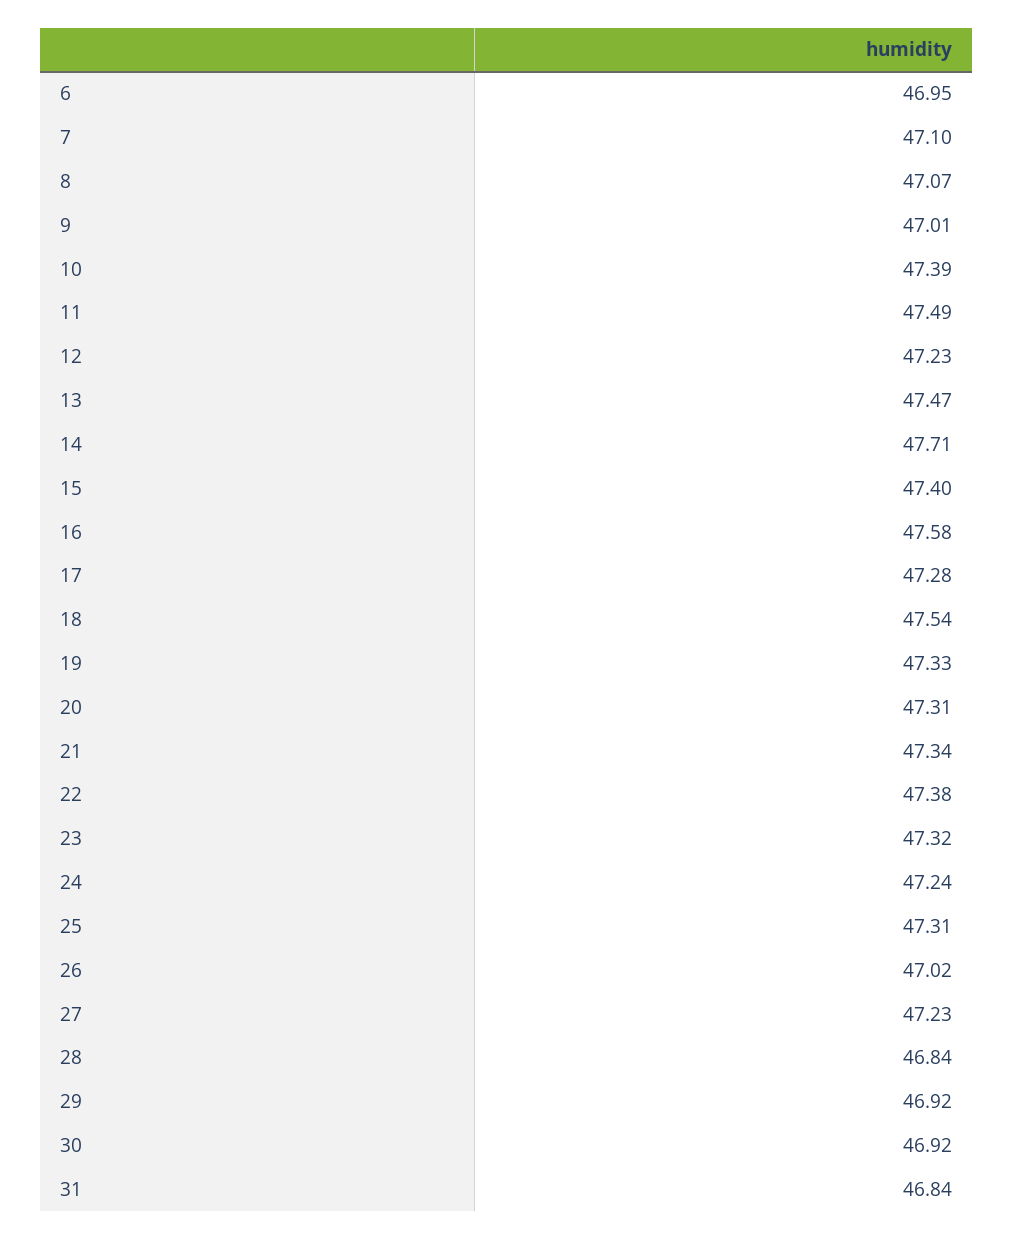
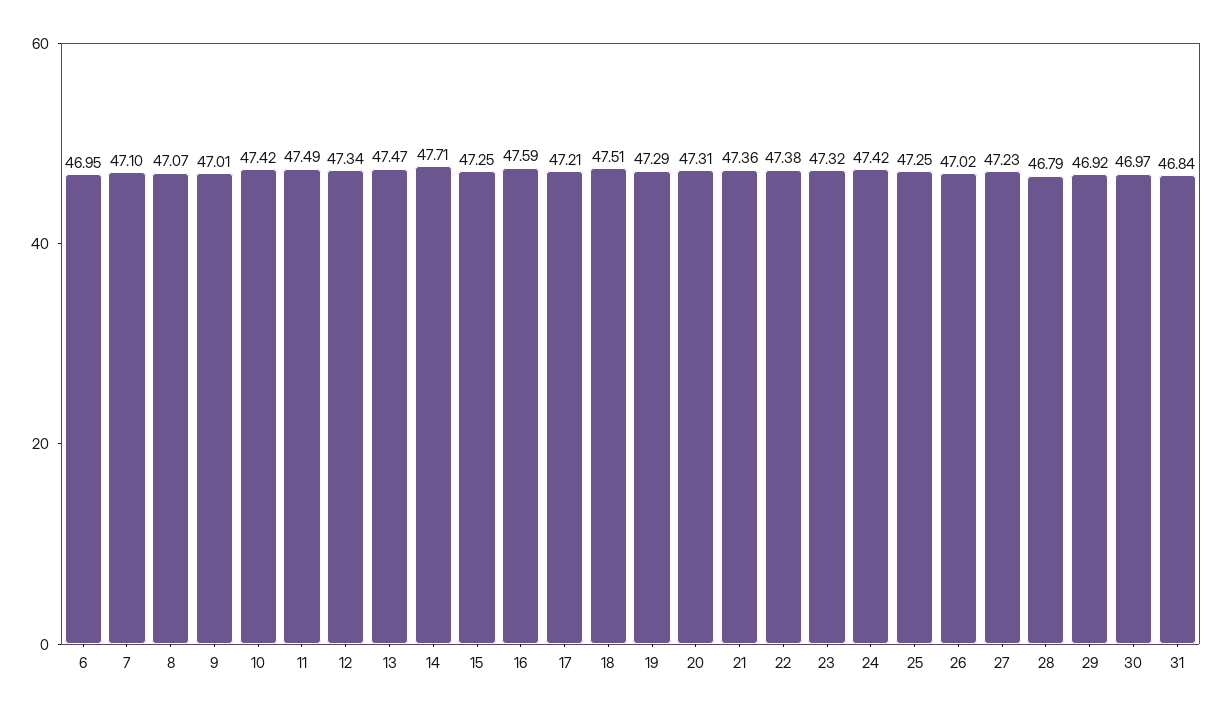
10: 47.39 -> 47.42
12: 47.23 -> 47.34
15: 47.4 -> 47.25
16: 47.58 -> 47.59
17: 47.28 -> 47.21
18: 47.54 -> 47.51
19: 47.33 -> 47.29
21: 47.34 -> 47.36
24: 47.24 -> 47.42
25: 47.31 -> 47.25
28: 46.84 -> 46.79
30: 46.92 -> 46.97

